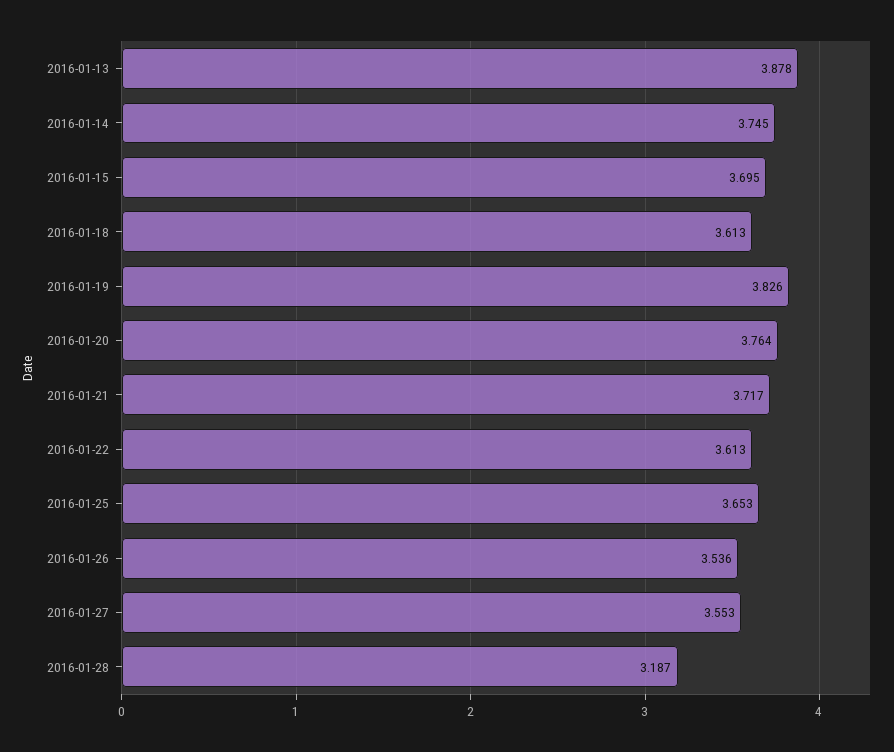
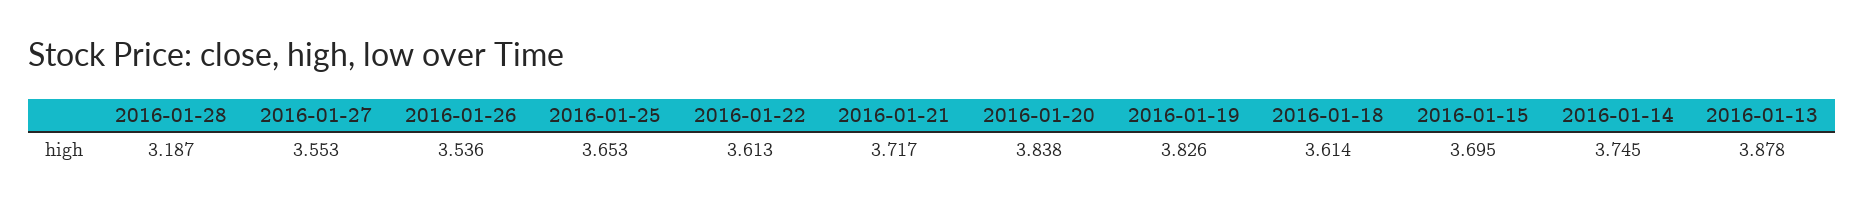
2016-01-18: 3.613 -> 3.614
2016-01-20: 3.764 -> 3.838

